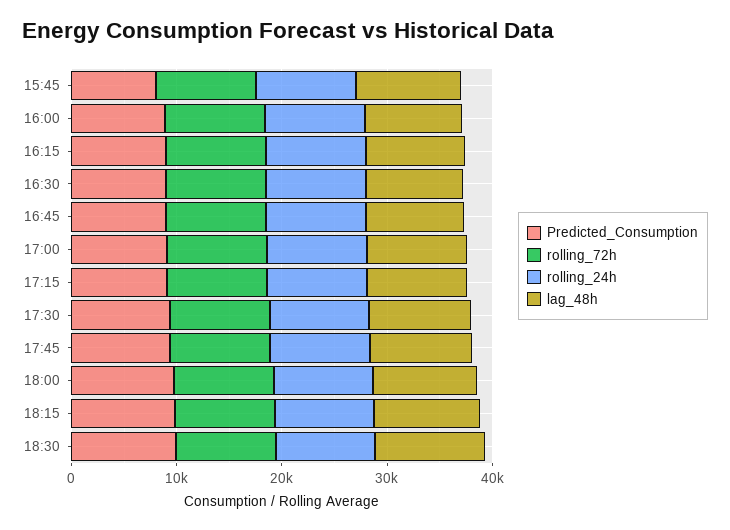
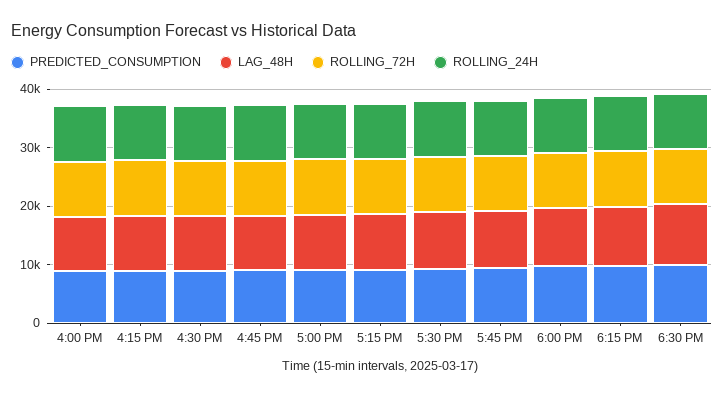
Predicted_Consumption, 15:45: 8000 -> none
rolling_72h, 15:45: 10000 -> none
rolling_24h, 15:45: 10000 -> none
lag_48h, 15:45: 10000 -> none

